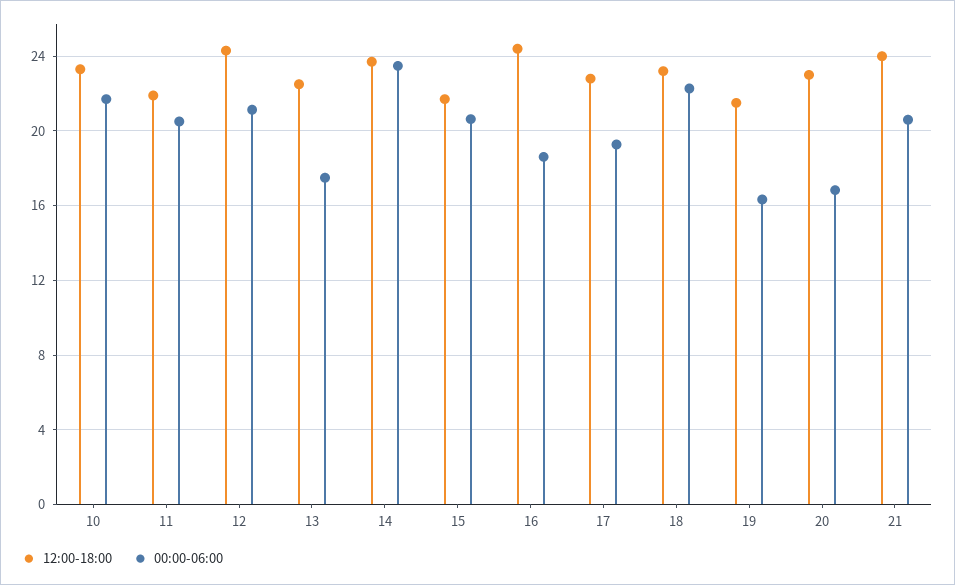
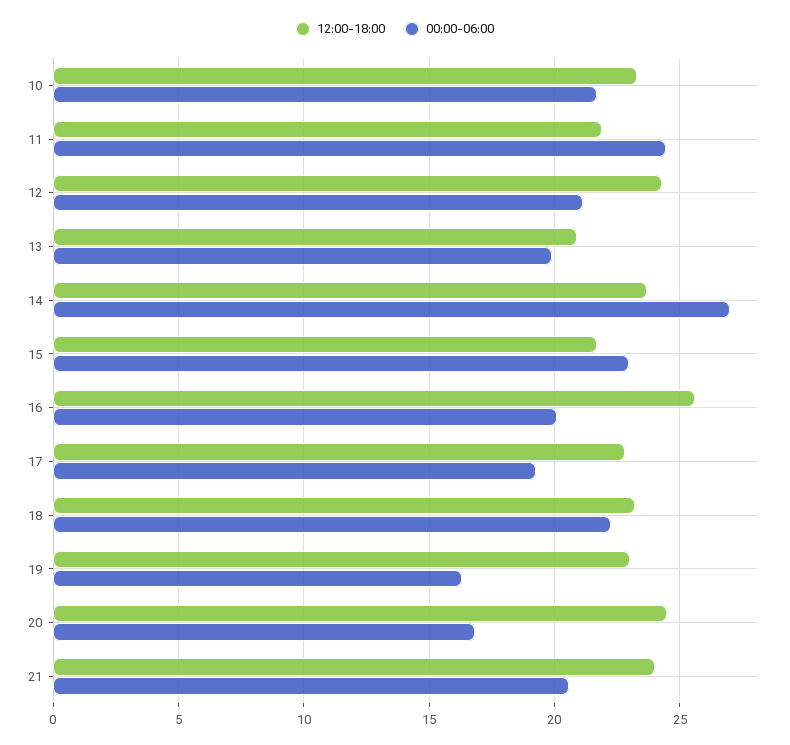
00:00-06:00, 11: 20.5 -> 24.5
12:00-18:00, 13: 22.5 -> 21
00:00-06:00, 13: 17.5 -> 20
00:00-06:00, 14: 23.5 -> 27
00:00-06:00, 15: 20.5 -> 23
12:00-18:00, 16: 24.5 -> 25.5
00:00-06:00, 16: 18.5 -> 20
12:00-18:00, 19: 21.5 -> 23
12:00-18:00, 20: 23 -> 24.5

